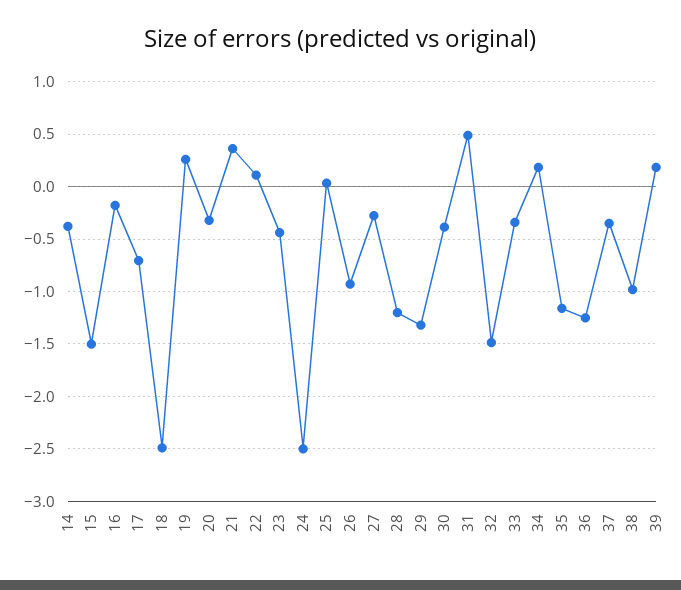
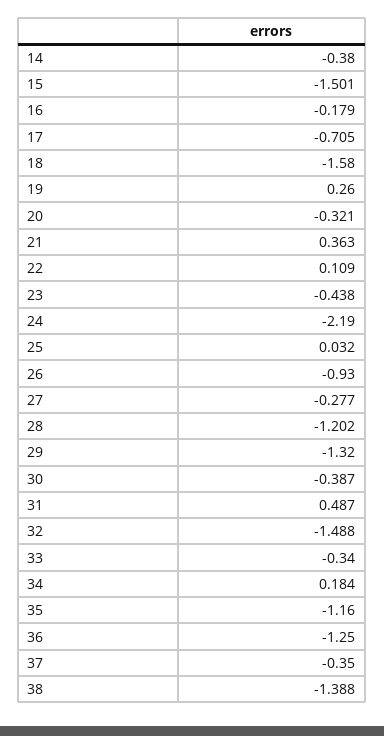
18: -2.5 -> -1.58
24: -2.5 -> -2.19
38: -1 -> -1.388
39: 0.2 -> none

